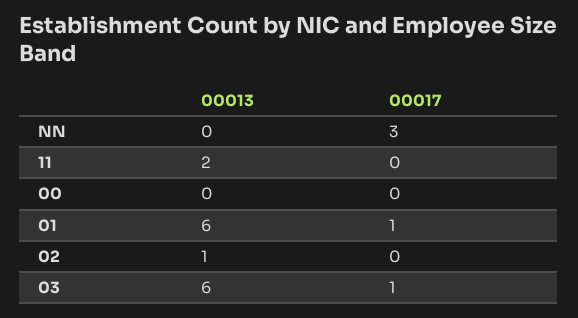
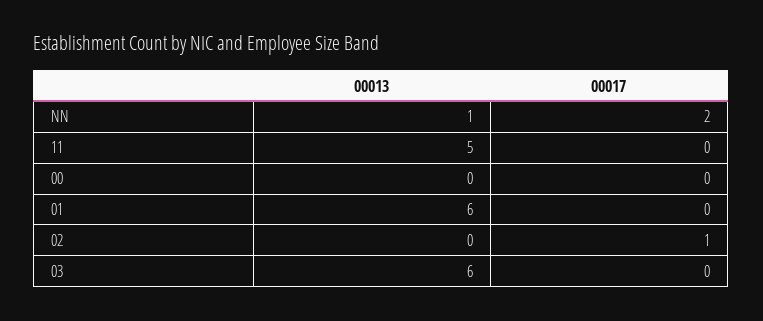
00013, NN: 0 -> 1
00017, NN: 3 -> 2
00013, 11: 2 -> 5
00017, 01: 1 -> 0
00013, 02: 1 -> 0
00017, 02: 0 -> 1
00017, 03: 1 -> 0

